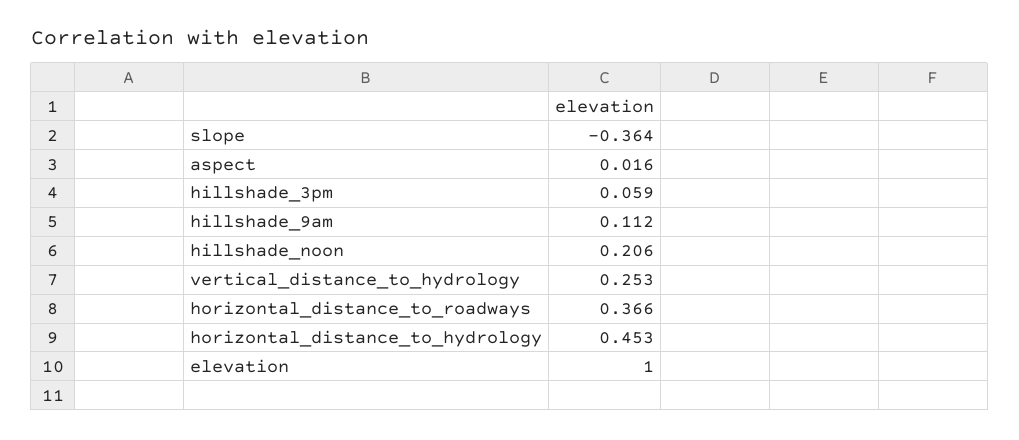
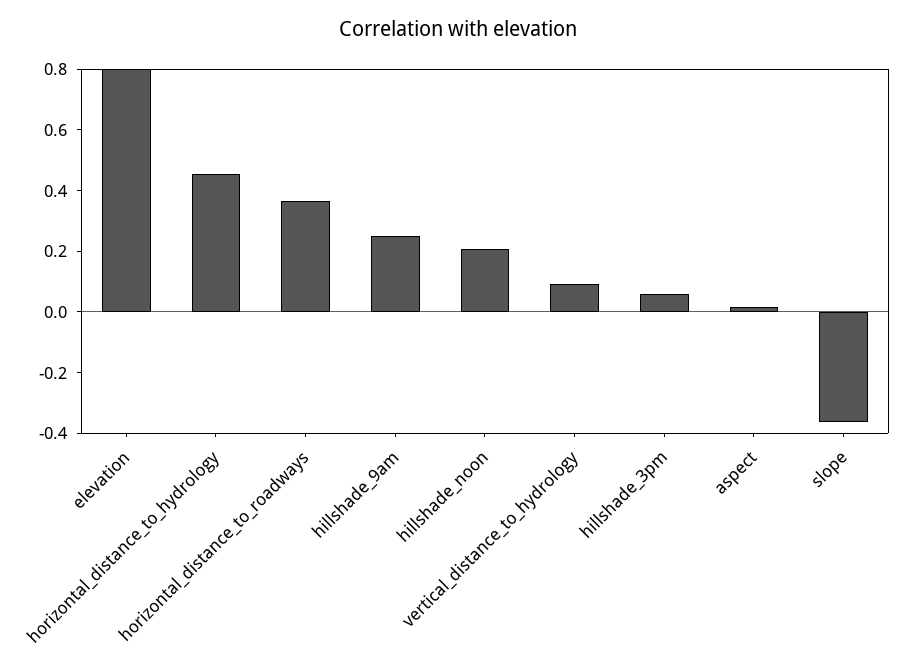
hillshade_9am: 0.112 -> 0.25
vertical_distance_to_hydrology: 0.253 -> 0.1
elevation: 1 -> 0.8

